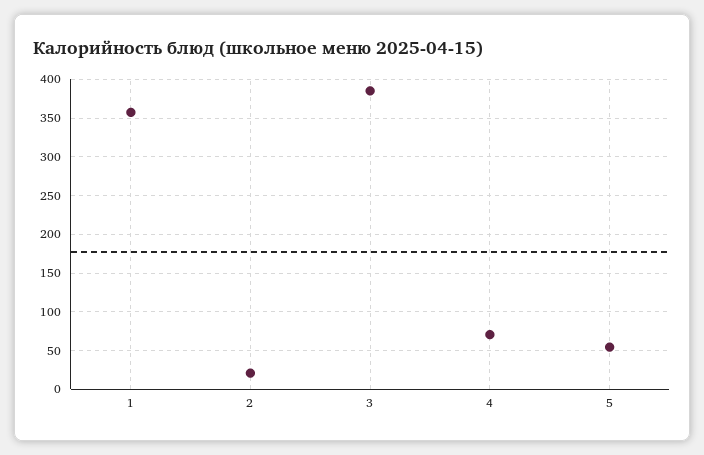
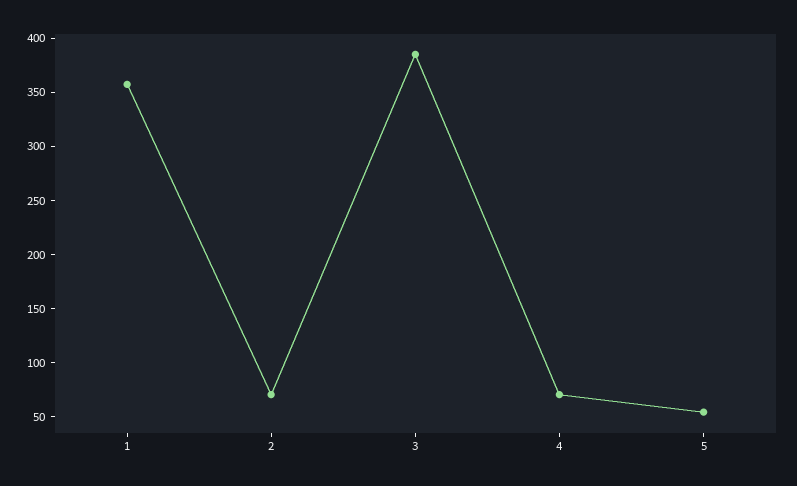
2: 20 -> 70

